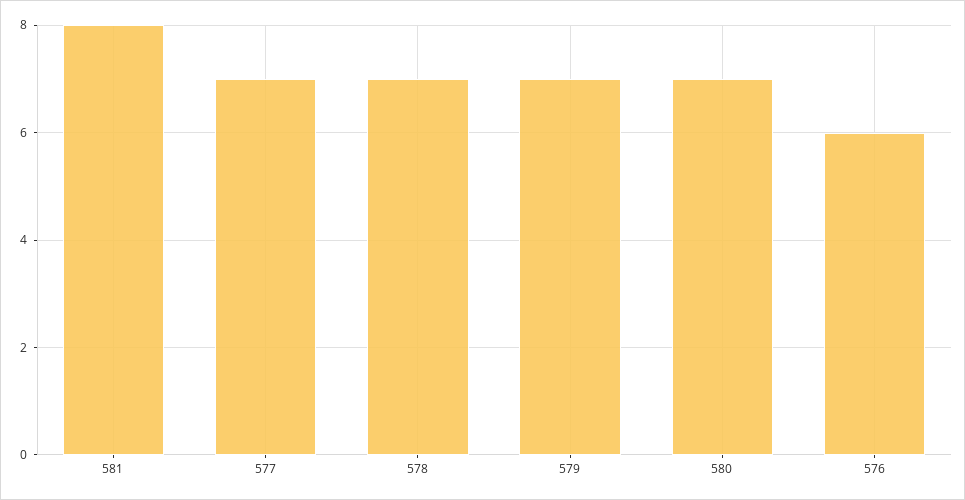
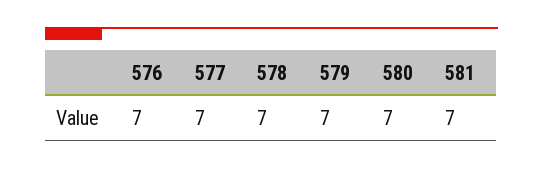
581: 8 -> 7
576: 6 -> 7

